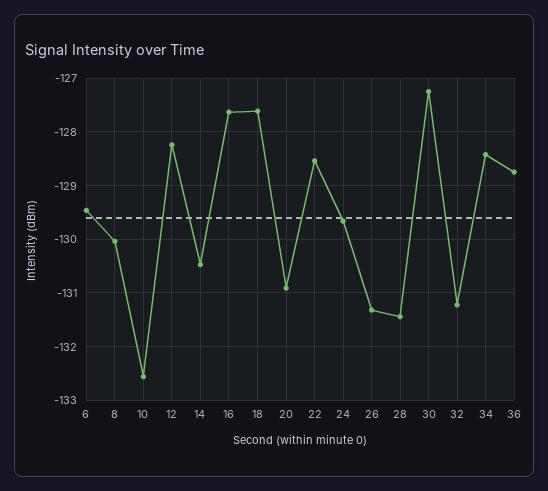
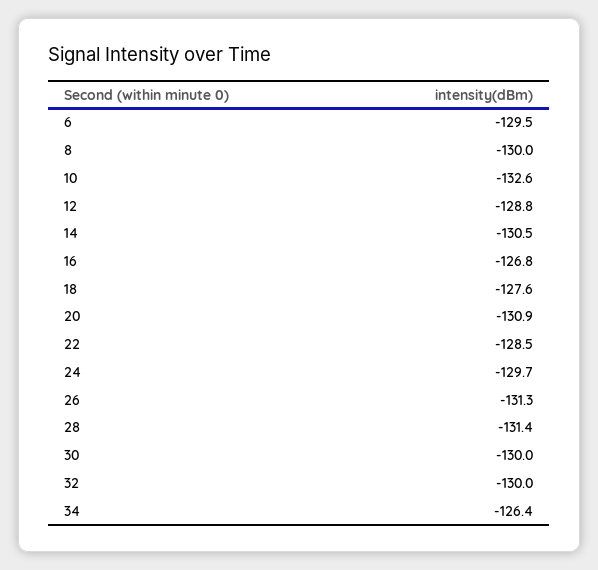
12: -128.2 -> -128.8
16: -127.6 -> -126.8
30: -127.2 -> -130
32: -131.2 -> -130
34: -128.4 -> -126.4
36: -128.8 -> none

